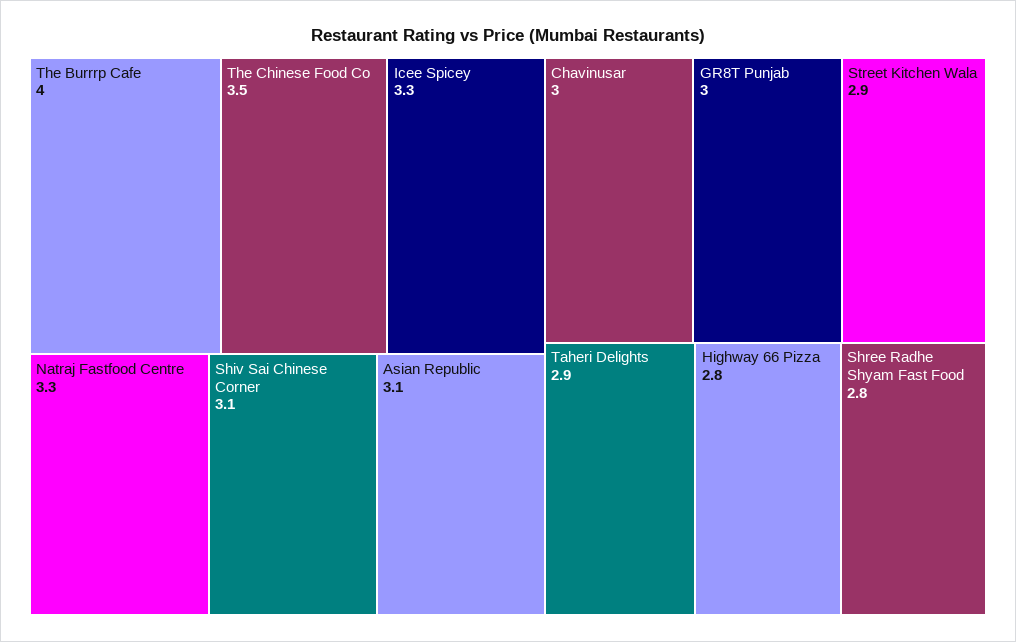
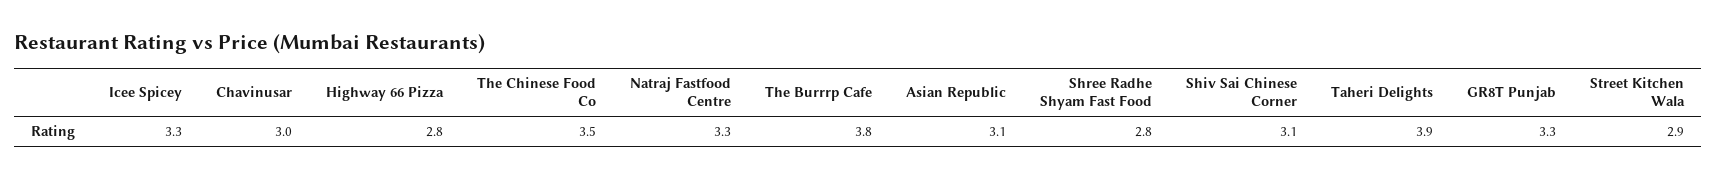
The Burrrp Cafe: 4 -> 3.8
GR8T Punjab: 3 -> 3.3
Taheri Delights: 2.9 -> 3.9

